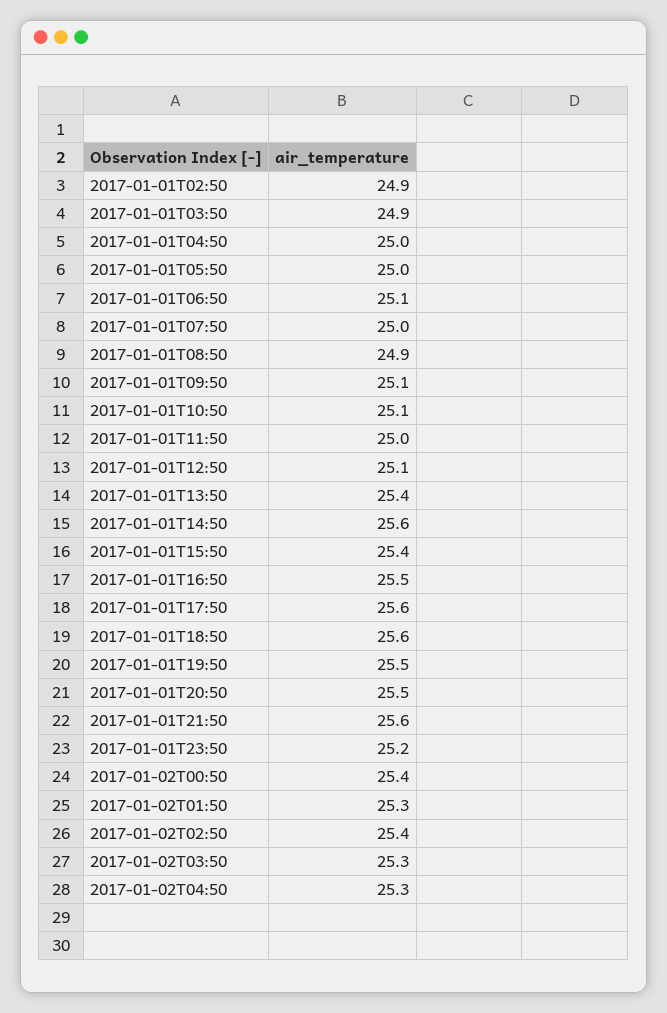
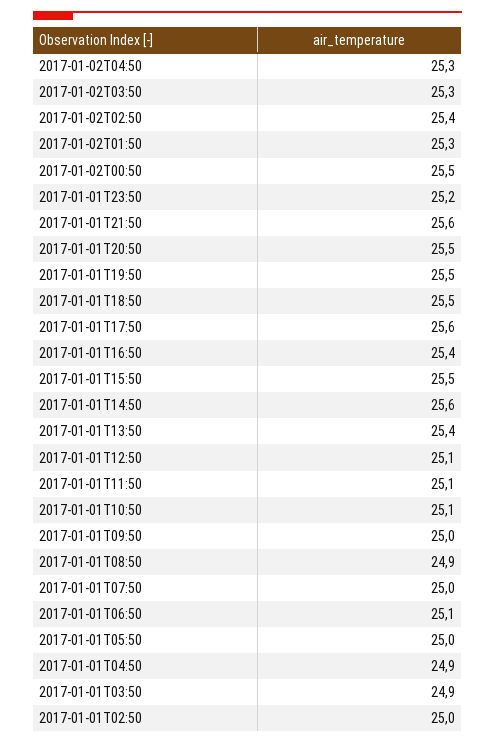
2017-01-01T02:50: 24.9 -> 25
2017-01-01T04:50: 25 -> 24.9
2017-01-01T09:50: 25.1 -> 25
2017-01-01T11:50: 25 -> 25.1
2017-01-01T15:50: 25.4 -> 25.5
2017-01-01T16:50: 25.5 -> 25.4
2017-01-01T18:50: 25.6 -> 25.5
2017-01-02T00:50: 25.4 -> 25.5

